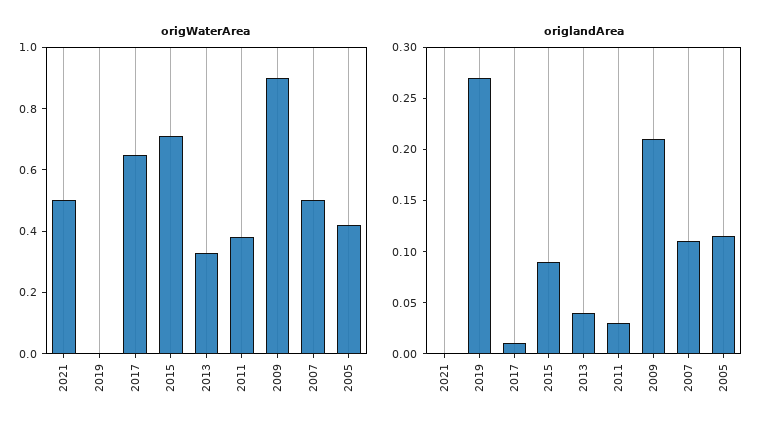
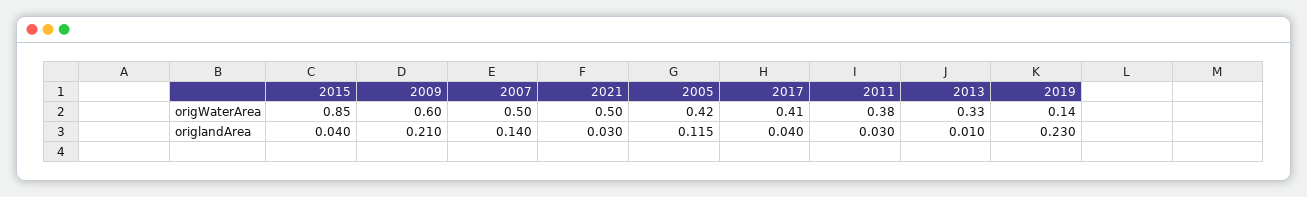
origWaterArea, 2019: 0 -> 0.14
origWaterArea, 2017: 0.65 -> 0.41
origWaterArea, 2015: 0.7 -> 0.85
origWaterArea, 2009: 0.9 -> 0.6
origlandArea, 2021: 0 -> 0.03
origlandArea, 2019: 0.27 -> 0.23
origlandArea, 2017: 0.01 -> 0.04
origlandArea, 2015: 0.09 -> 0.04
origlandArea, 2013: 0.04 -> 0.01
origlandArea, 2007: 0.11 -> 0.14

